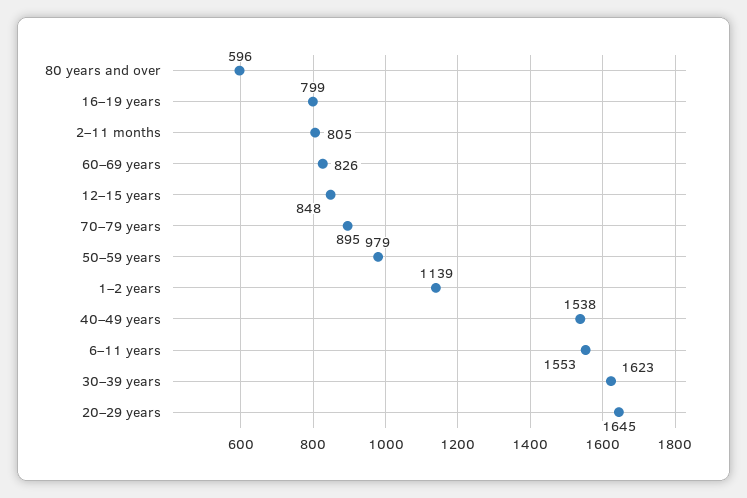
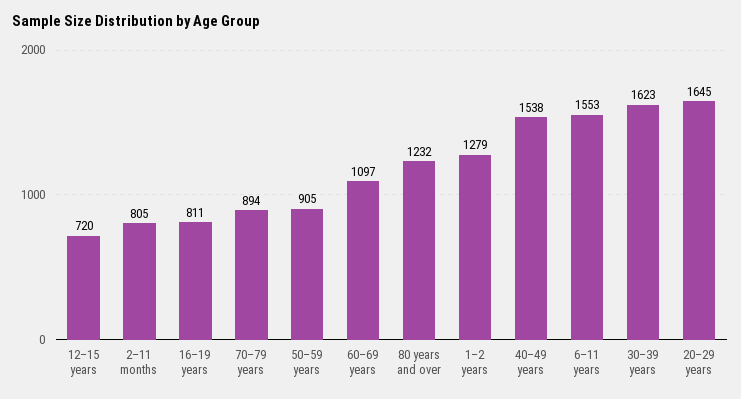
80 years and over: 596 -> 1232
16–19 years: 799 -> 811
60–69 years: 826 -> 1097
12–15 years: 848 -> 720
70–79 years: 895 -> 894
50–59 years: 979 -> 905
1–2 years: 1139 -> 1279

